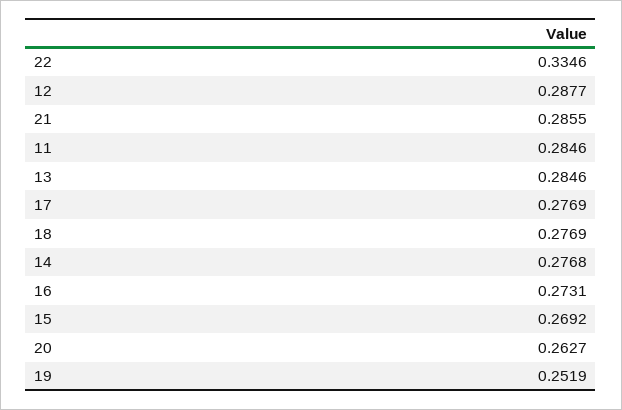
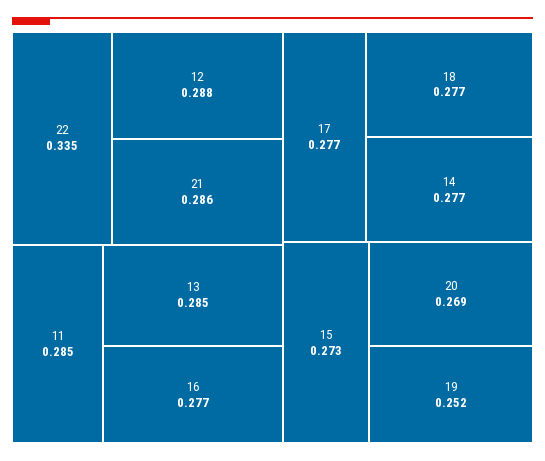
16: 0.2731 -> 0.277
15: 0.2692 -> 0.273
20: 0.2627 -> 0.269

